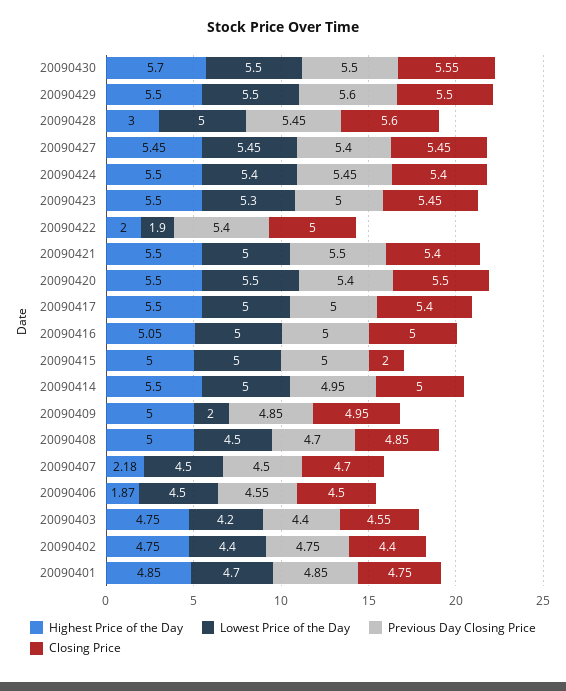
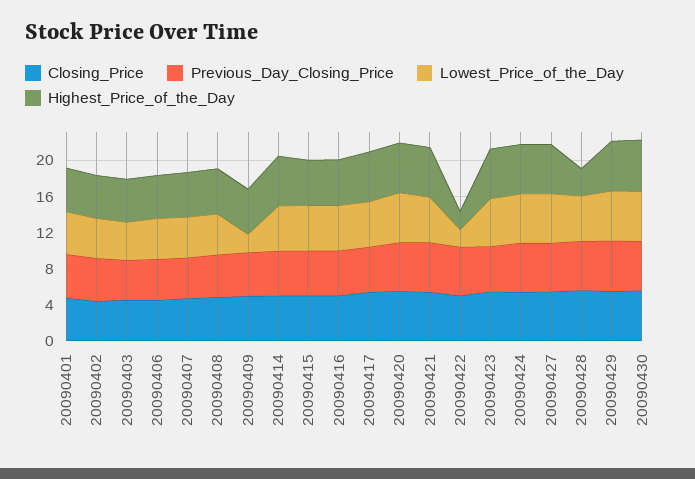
Closing Price, 20090415: 2 -> 5
Highest Price of the Day, 20090407: 2.18 -> 5
Highest Price of the Day, 20090406: 1.87 -> 5

